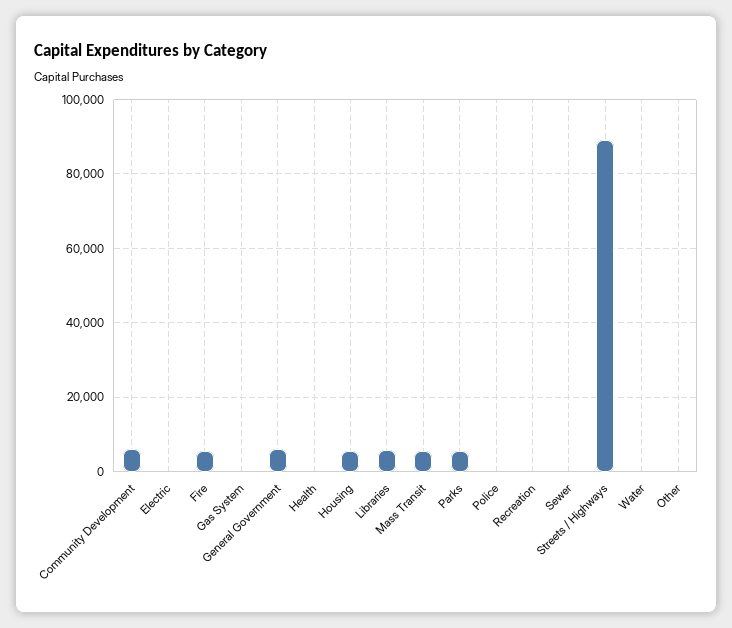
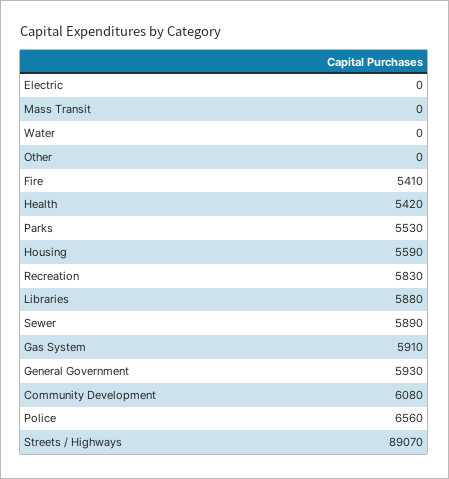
Gas System: 0 -> 5910
Health: 0 -> 5420
Mass Transit: 6000 -> 0
Police: 0 -> 6560
Recreation: 0 -> 5830
Sewer: 0 -> 5890

